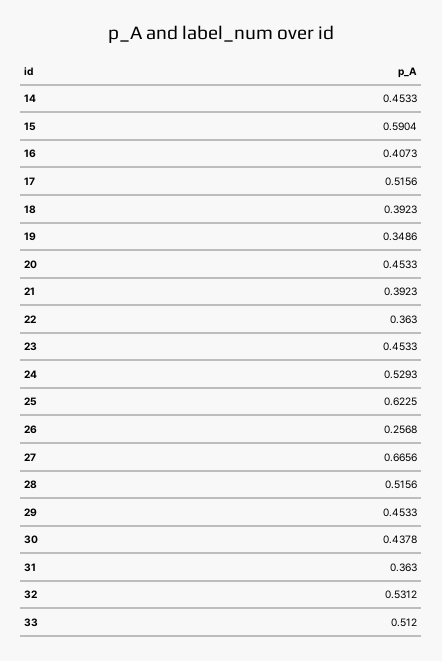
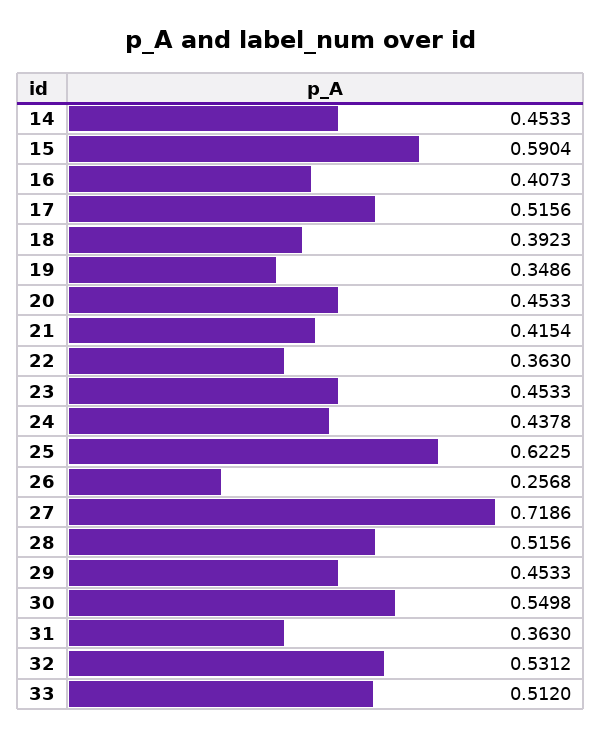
21: 0.3923 -> 0.4154
24: 0.5293 -> 0.4378
27: 0.6656 -> 0.7186
30: 0.4378 -> 0.5498

